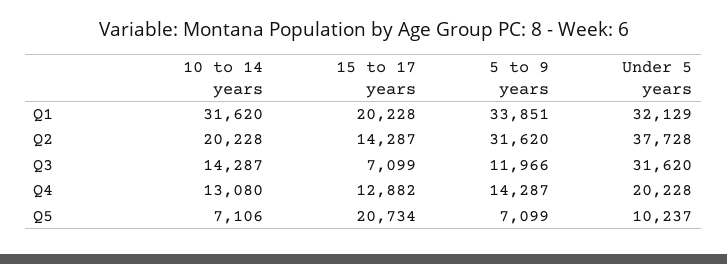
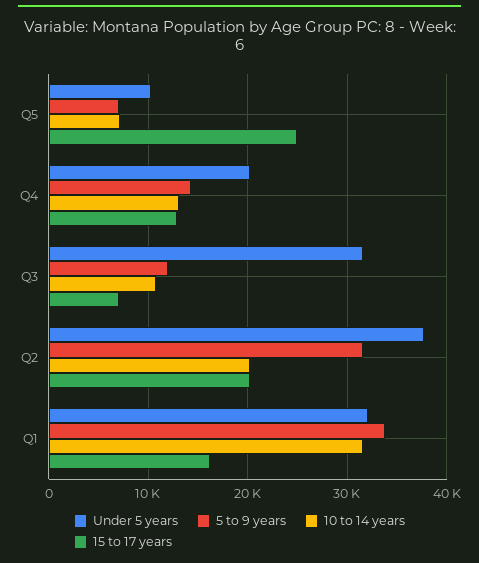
15 to 17 years, Q1: 20228 -> 16000
15 to 17 years, Q2: 14287 -> 20000
10 to 14 years, Q3: 14287 -> 11000
15 to 17 years, Q5: 20734 -> 25000

